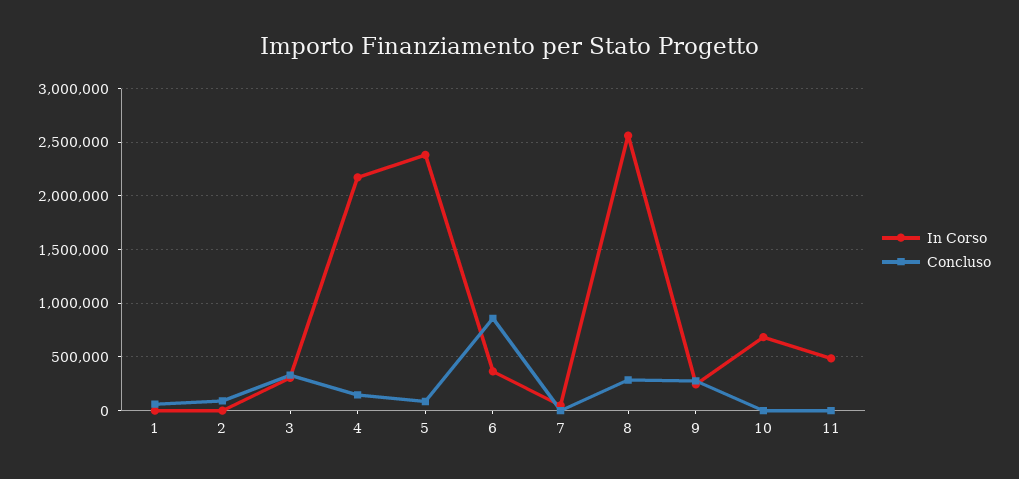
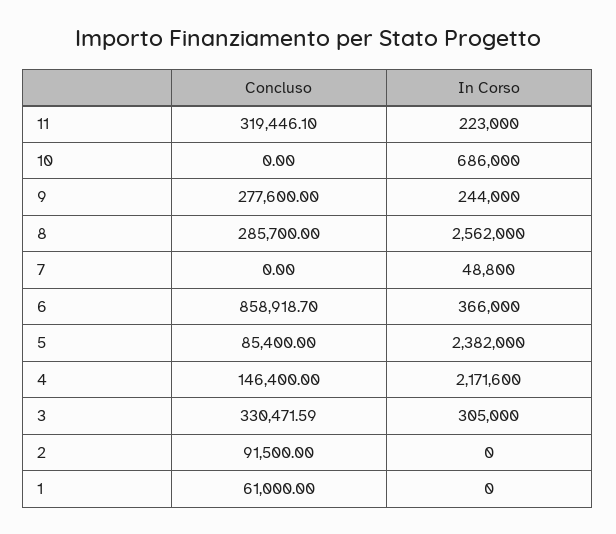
In Corso, 11: 500000 -> 223000
Concluso, 11: 0 -> 319446.1

